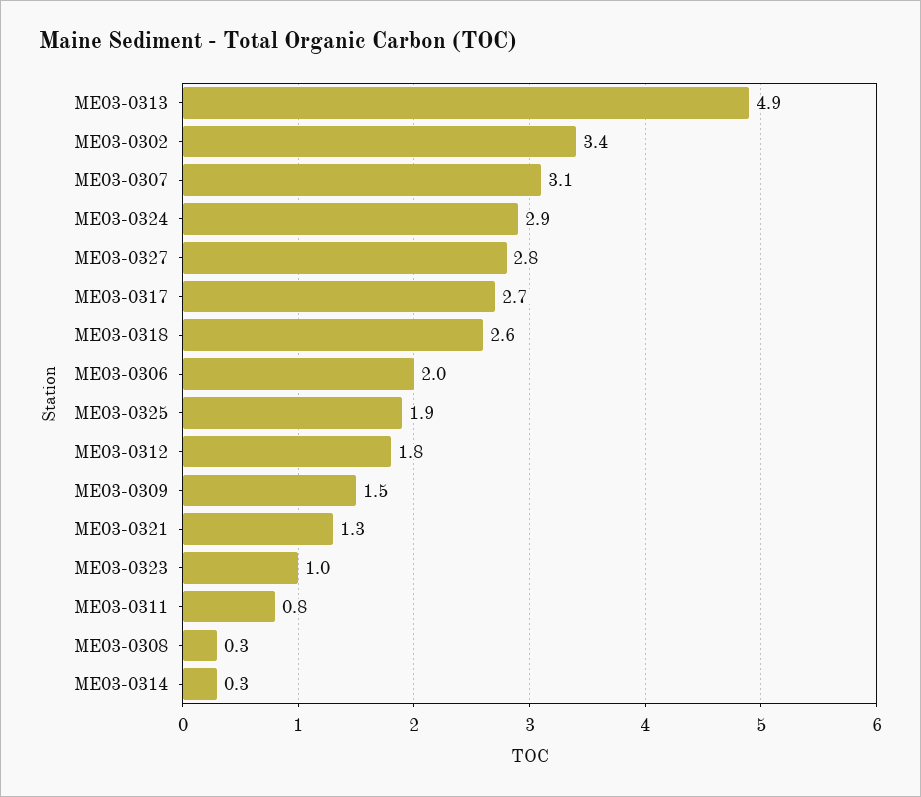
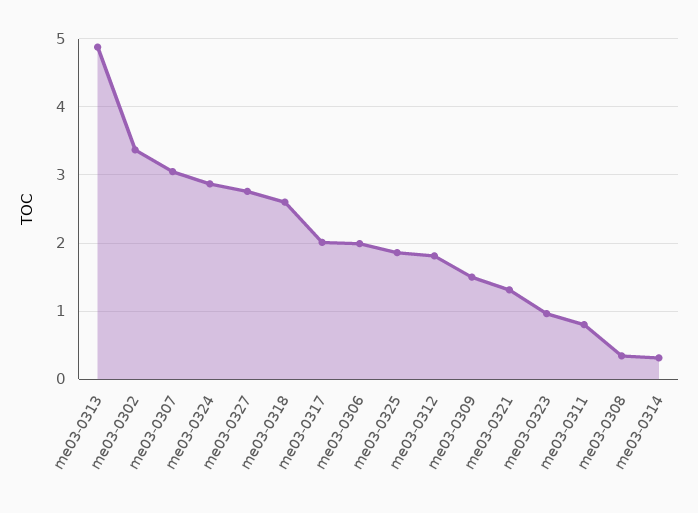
ME03-0317: 2.7 -> 2

